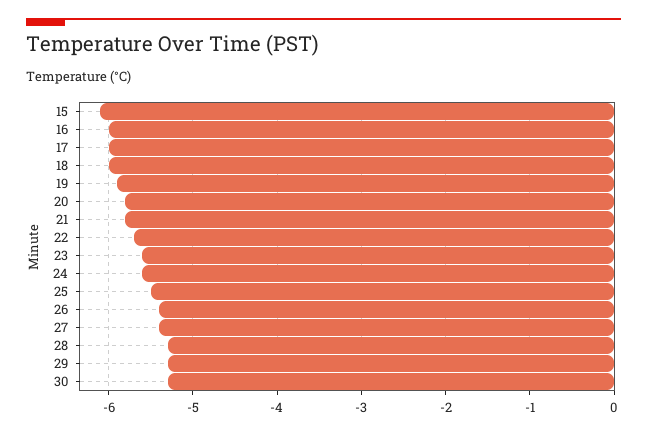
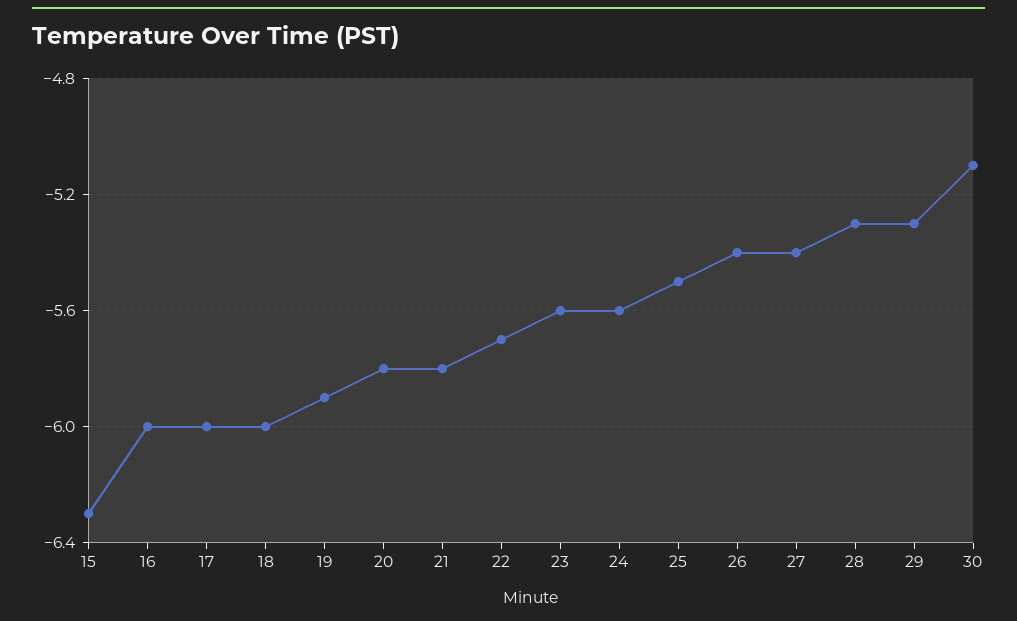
15: -6.1 -> -6.3
30: -5.3 -> -5.1

